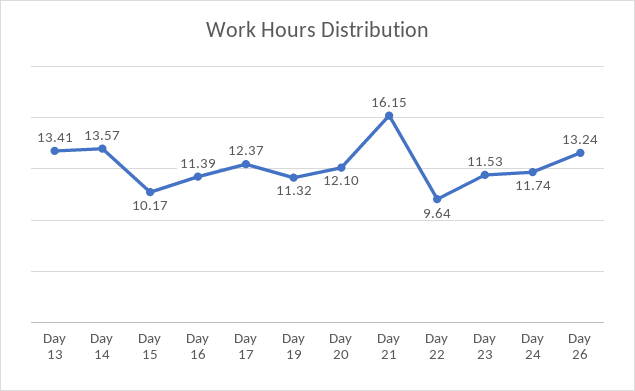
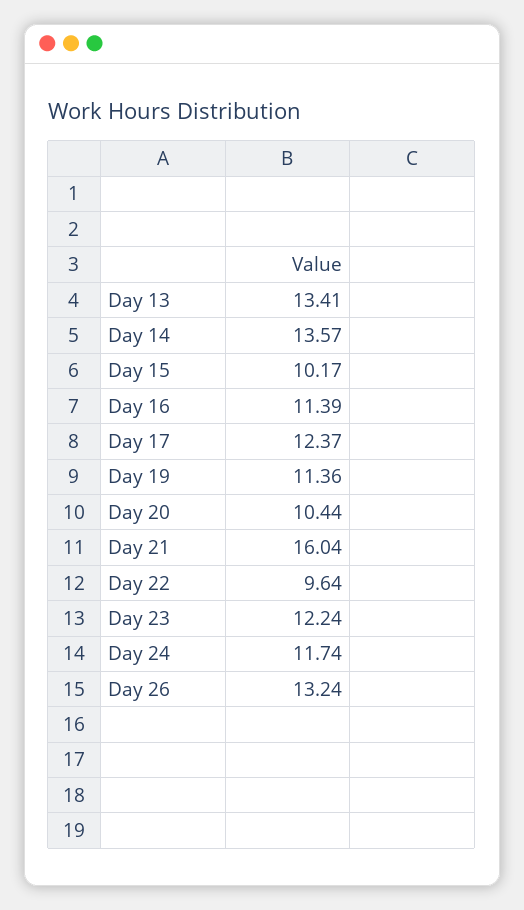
Day 19: 11.32 -> 11.36
Day 20: 12.1 -> 10.44
Day 21: 16.15 -> 16.04
Day 23: 11.53 -> 12.24

